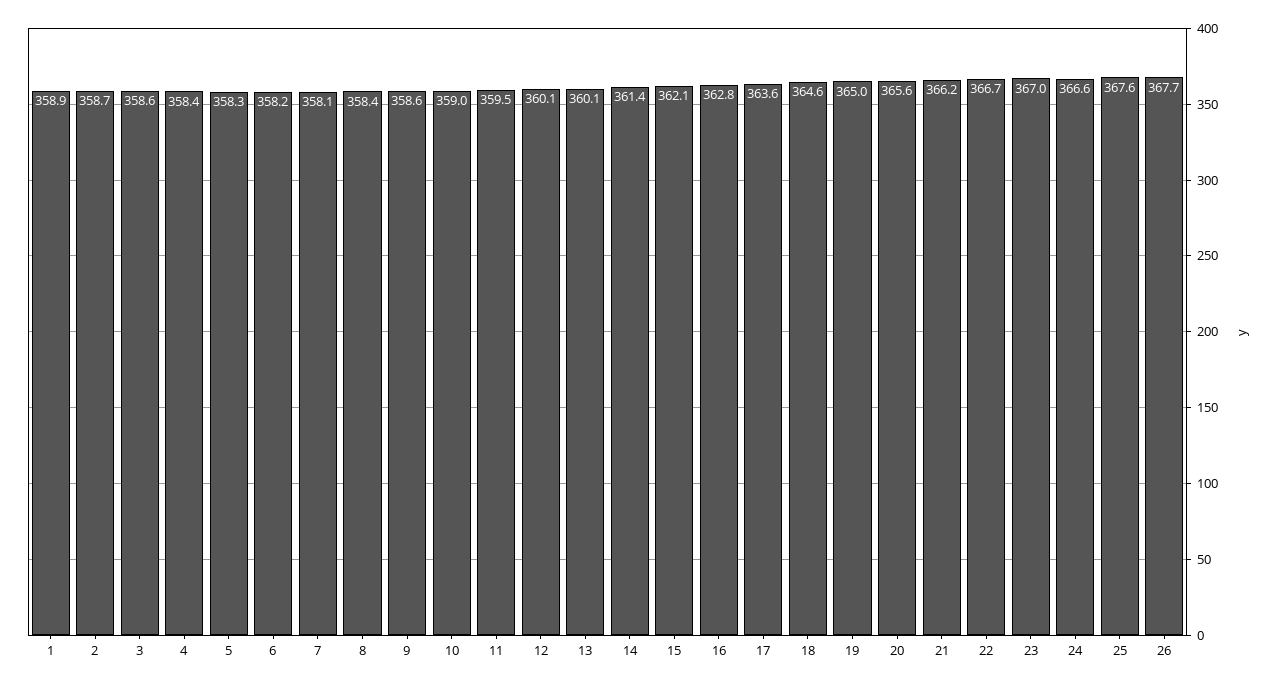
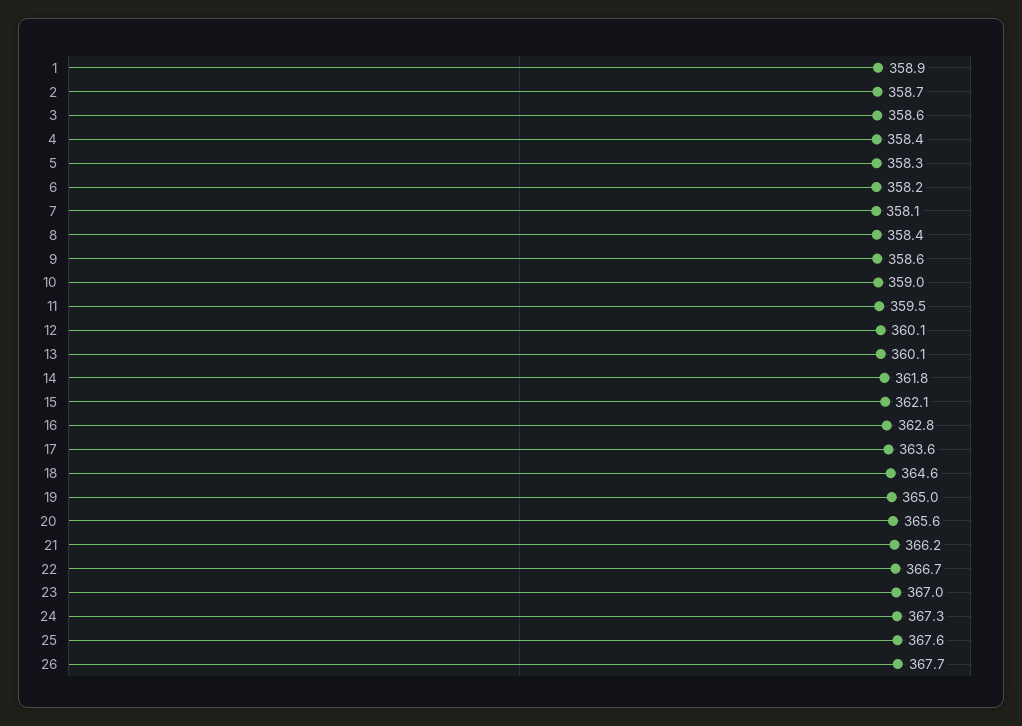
14: 361.4 -> 361.8
24: 366.6 -> 367.3

